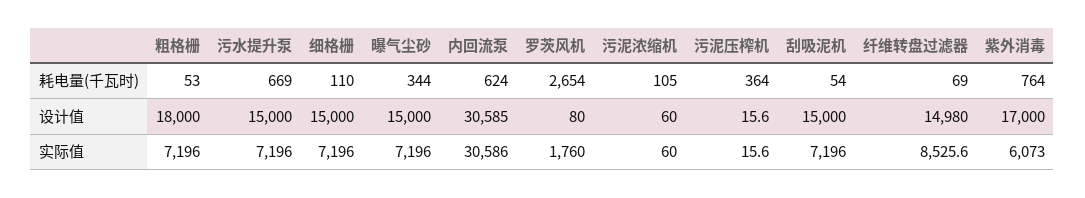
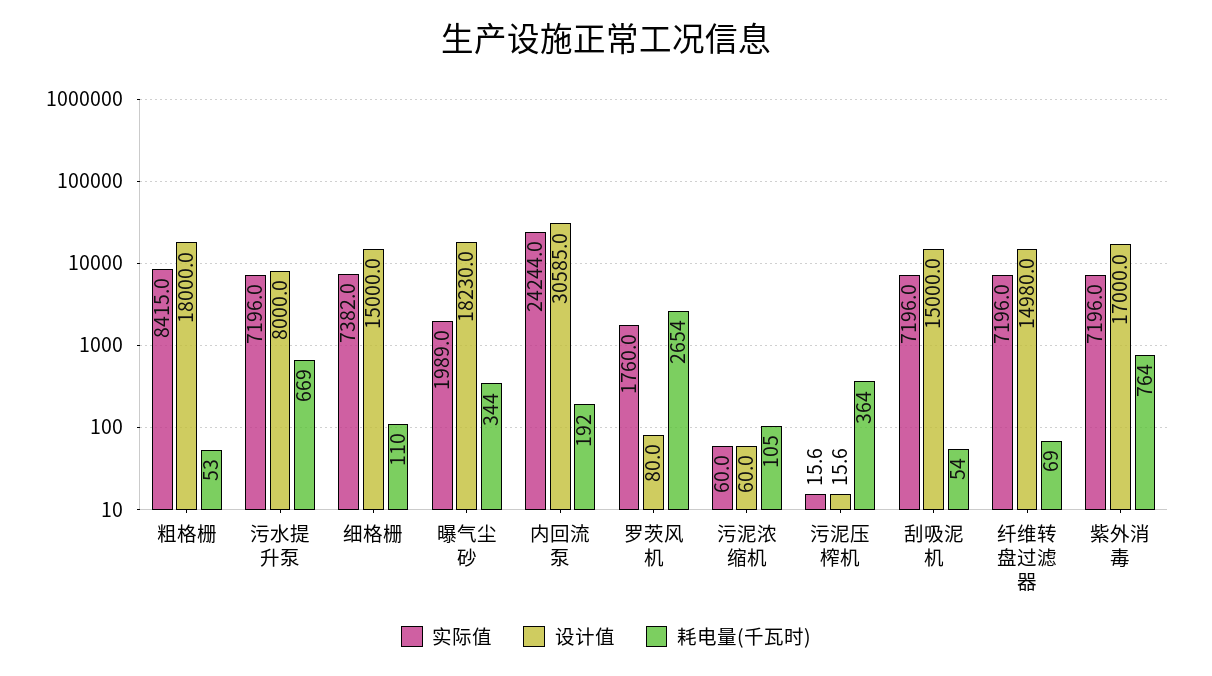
耗电量(千瓦时), 内回流泵: 624 -> 192
设计值, 污水提升泵: 15000 -> 8000
设计值, 曝气尘砂: 15000 -> 18230
实际值, 粗格栅: 7196 -> 8415
实际值, 细格栅: 7196 -> 7382
实际值, 曝气尘砂: 7196 -> 1989
实际值, 内回流泵: 30586 -> 24244
实际值, 纤维转盘过滤器: 8525.6 -> 7196
实际值, 紫外消毒: 6073 -> 7196

